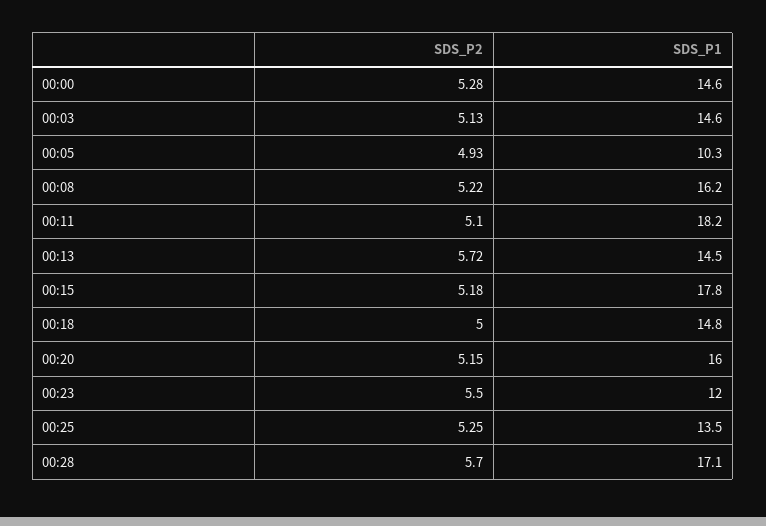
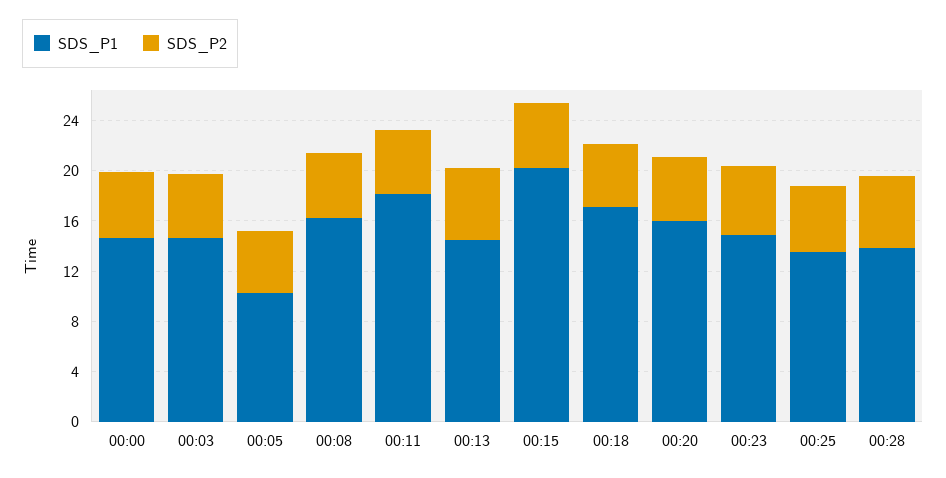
SDS_P1, 00:15: 17.8 -> 20
SDS_P1, 00:18: 14.8 -> 17
SDS_P1, 00:23: 12 -> 15
SDS_P1, 00:28: 17.1 -> 14

